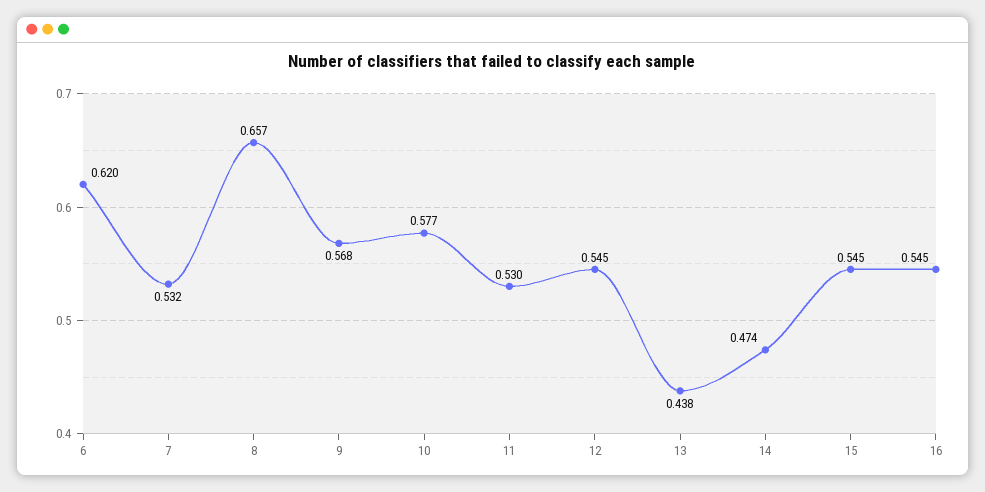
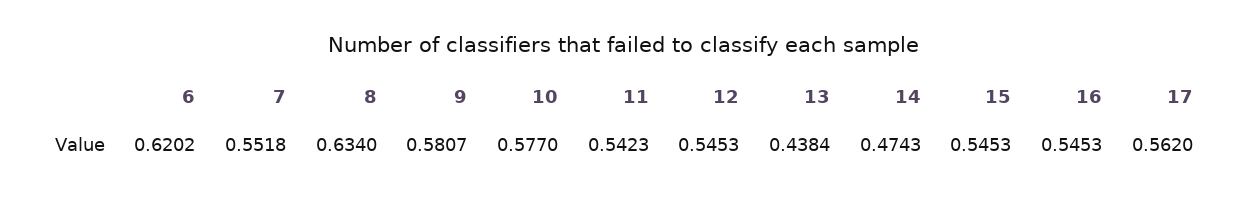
7: 0.532 -> 0.5518
8: 0.657 -> 0.634
9: 0.568 -> 0.5807
11: 0.53 -> 0.5423
17: none -> 0.562

